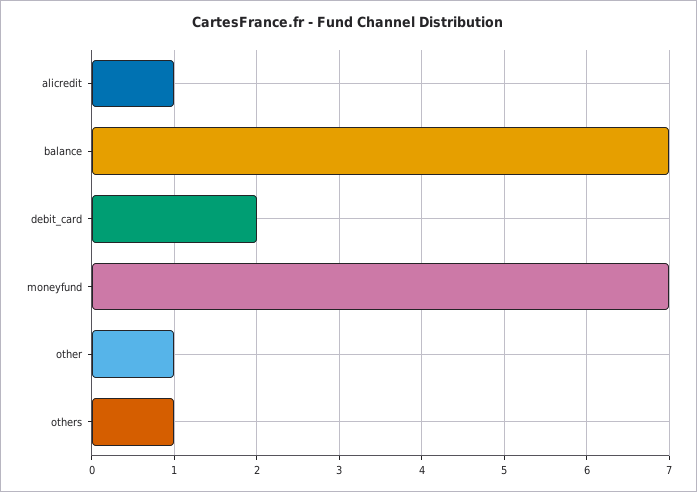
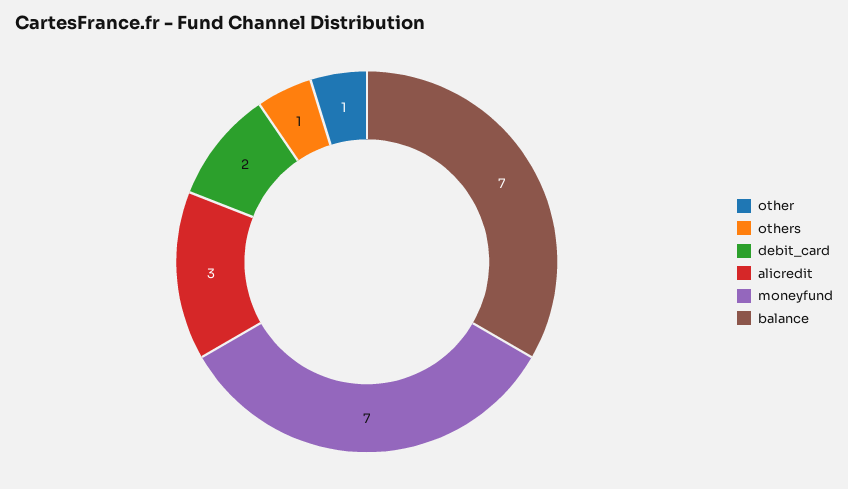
alicredit: 1 -> 3

